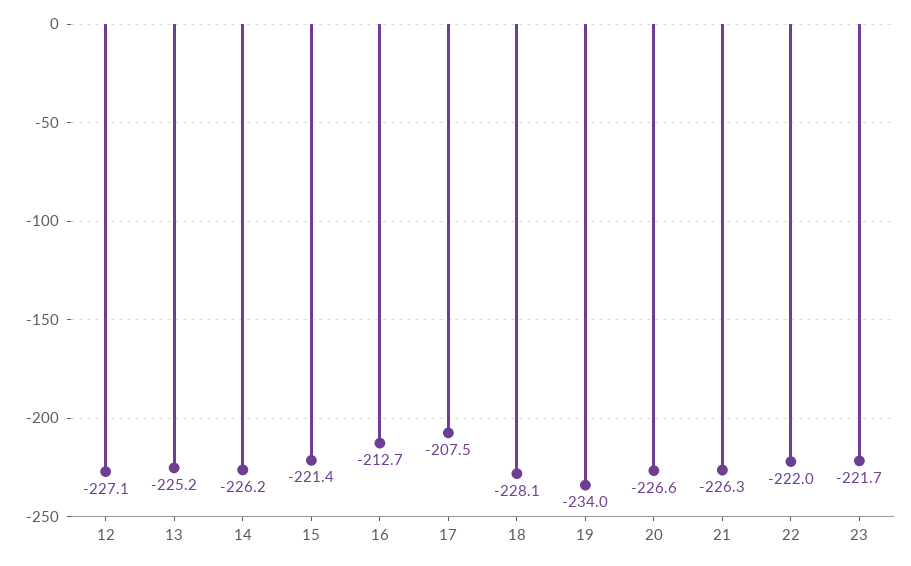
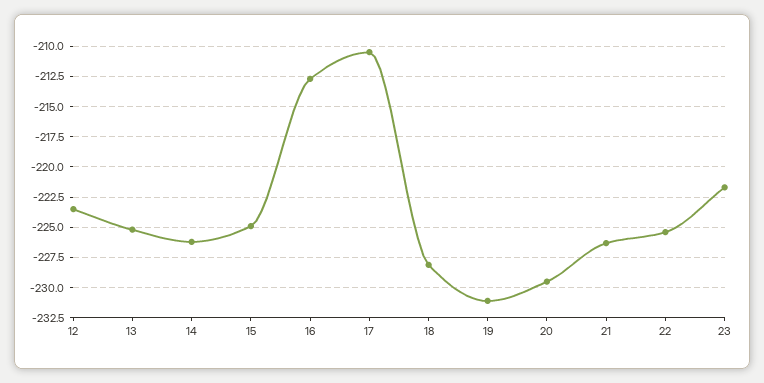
12: -227.1 -> -223.5
15: -221.4 -> -225
17: -207.5 -> -210.5
19: -234 -> -231
20: -226.6 -> -229.5
22: -222 -> -225.5

